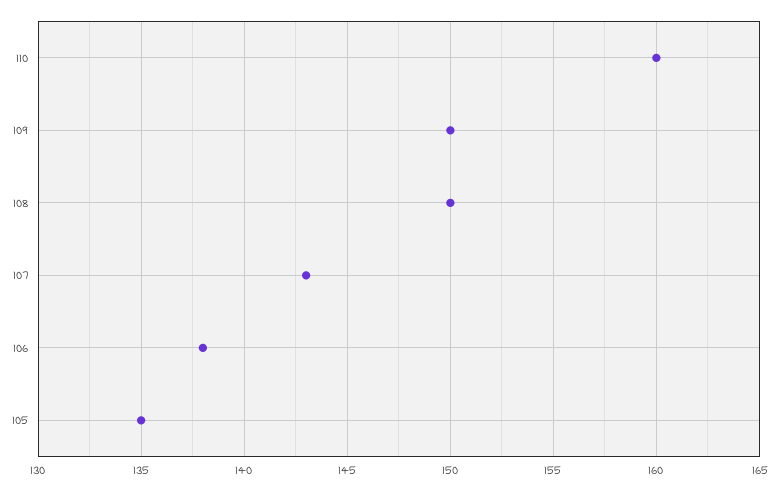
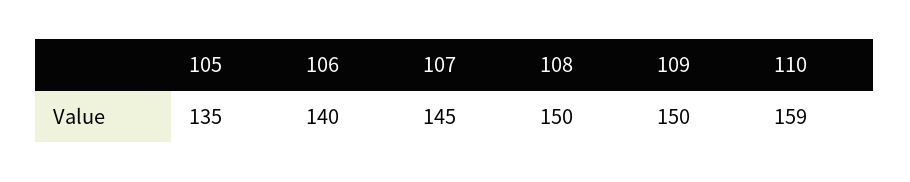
110: 160 -> 159
107: 143 -> 145
106: 138 -> 140

